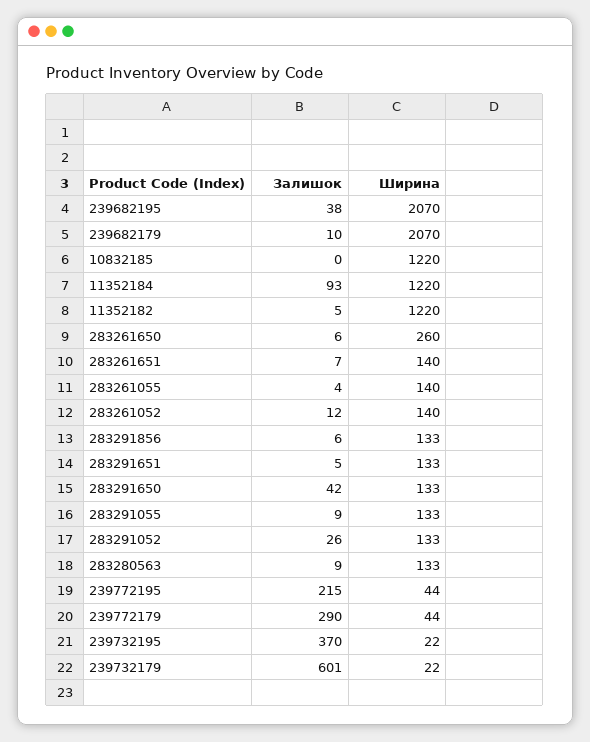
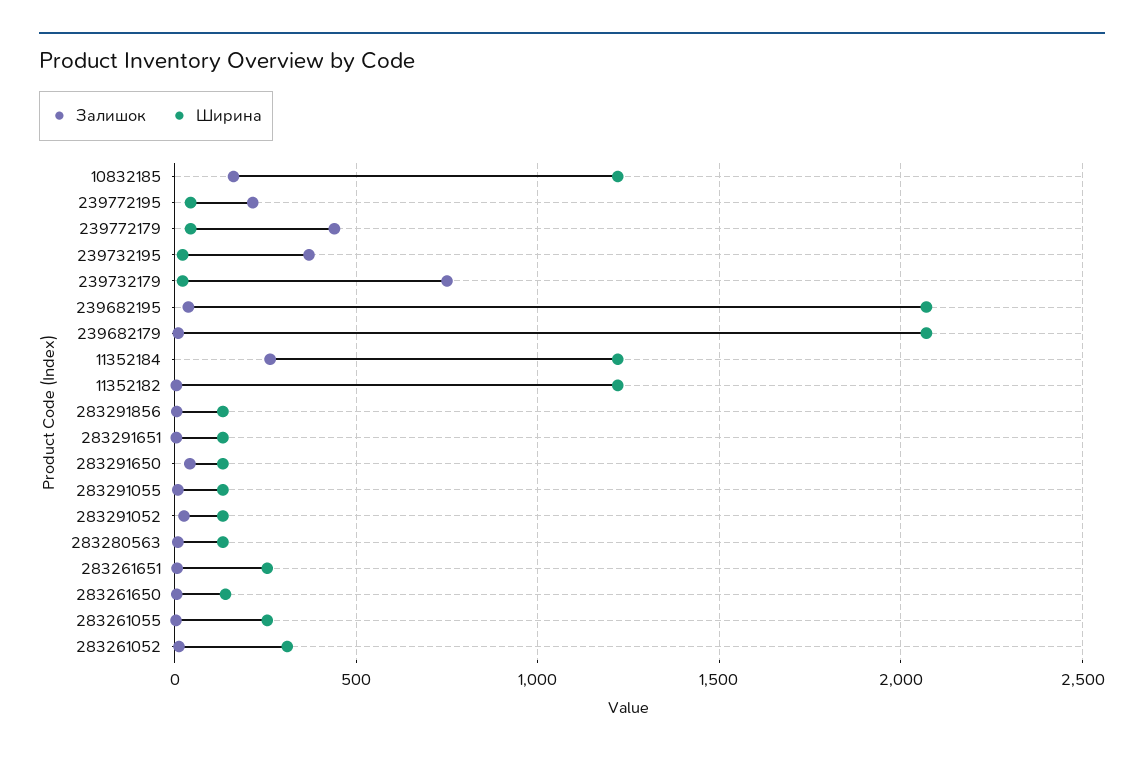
Залишок, 10832185: 0 -> 150
Залишок, 11352184: 93 -> 250
Ширина, 283261650: 260 -> 150
Ширина, 283261651: 140 -> 250
Ширина, 283261055: 140 -> 250
Ширина, 283261052: 140 -> 300
Залишок, 239772179: 290 -> 450
Залишок, 239732179: 601 -> 750

